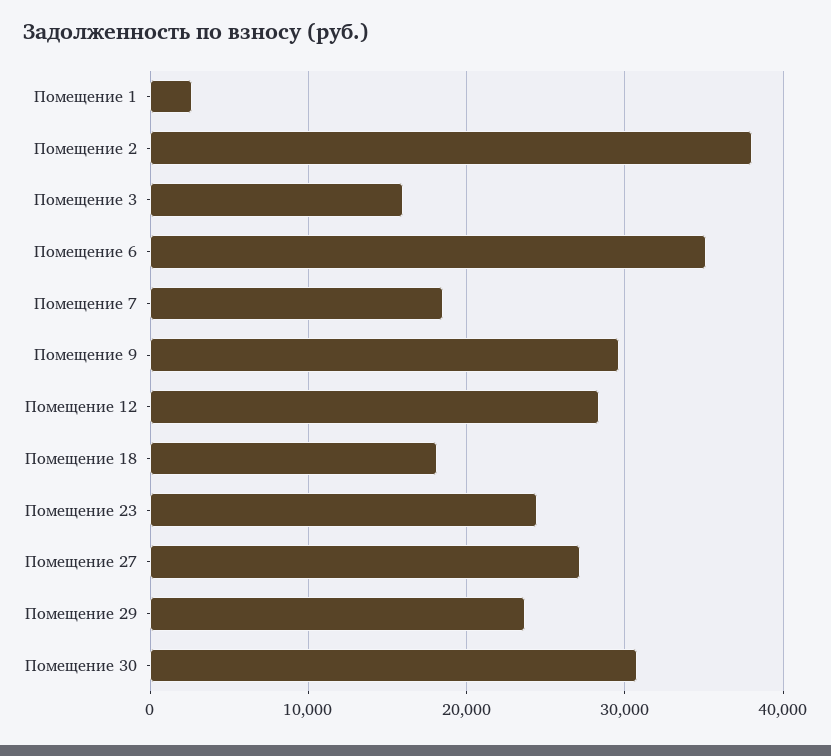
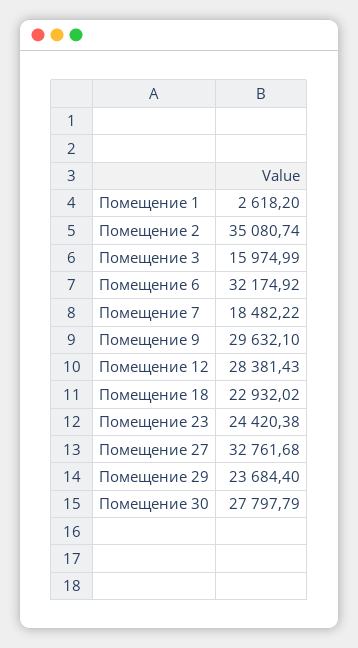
Помещение 2: 38000 -> 35080.74
Помещение 6: 35000 -> 32174.92
Помещение 18: 18000 -> 22932.02
Помещение 27: 27000 -> 32761.68
Помещение 30: 31000 -> 27797.79

